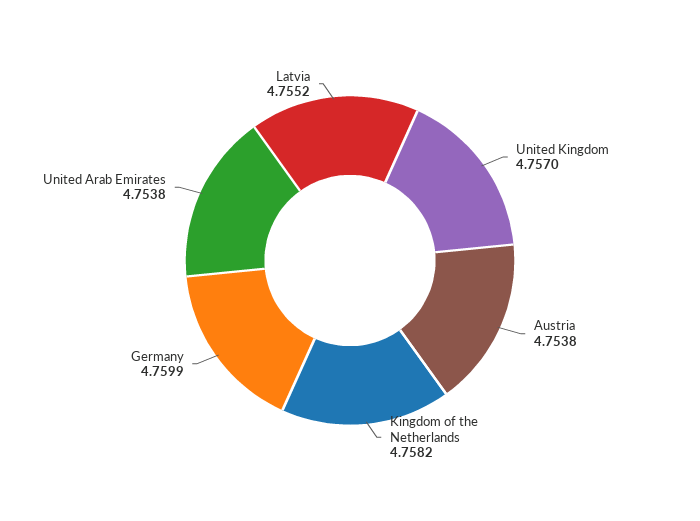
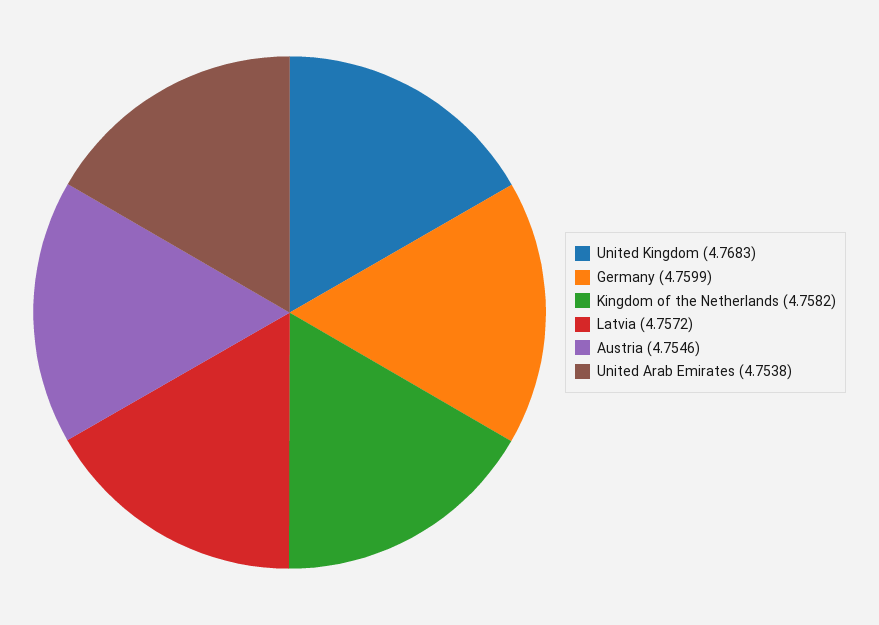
United Kingdom: 4.757 -> 4.7683
Austria: 4.7538 -> 4.7546
Latvia: 4.7552 -> 4.7572

